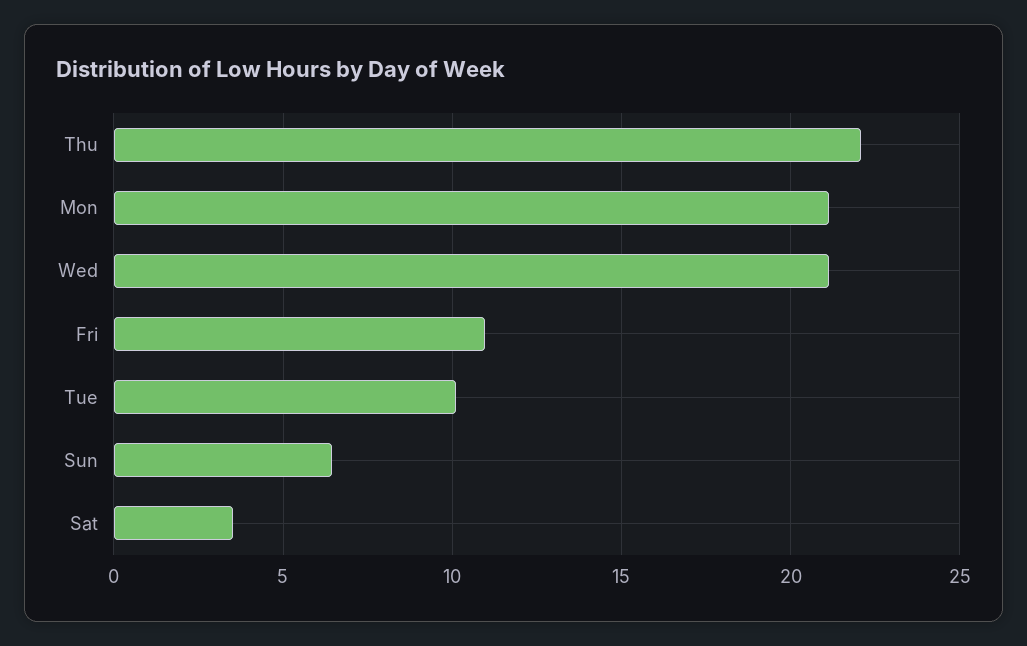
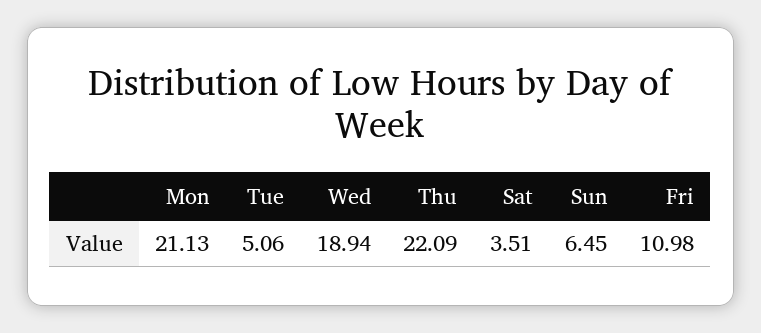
Wed: 21 -> 18.94
Tue: 10 -> 5.06

